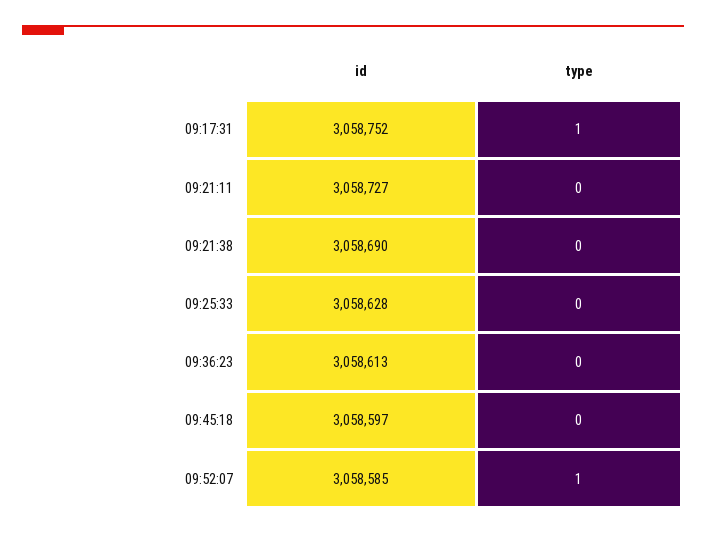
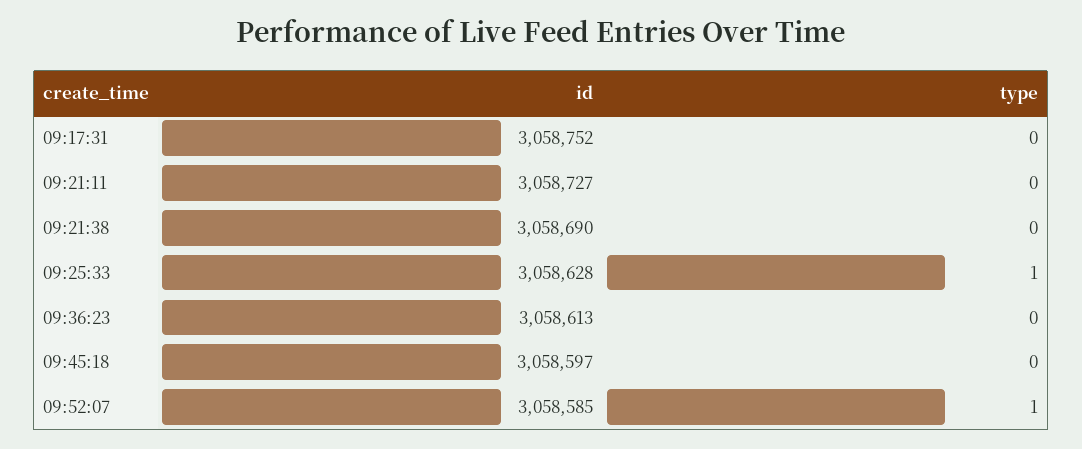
type, 09:17:31: 1 -> 0
type, 09:25:33: 0 -> 1

